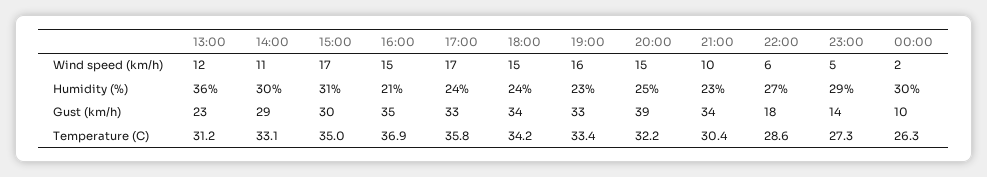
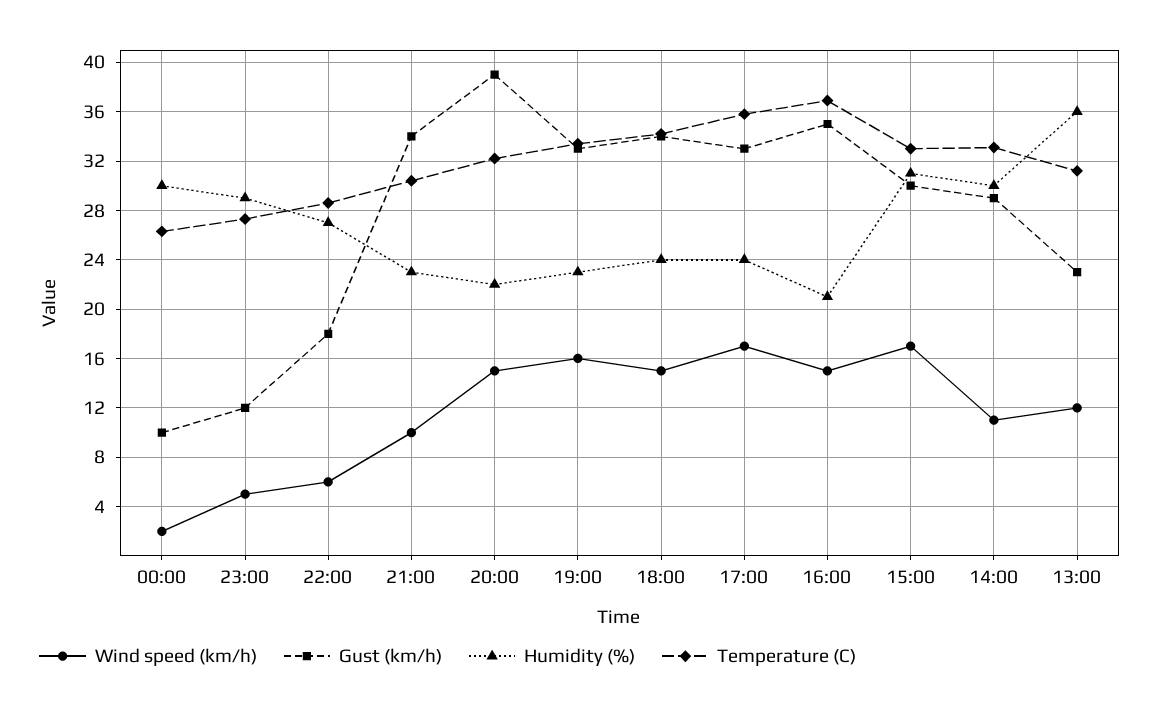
Humidity (%), 20:00: 25 -> 22
Gust (km/h), 23:00: 14 -> 12
Temperature (C), 15:00: 35 -> 33

